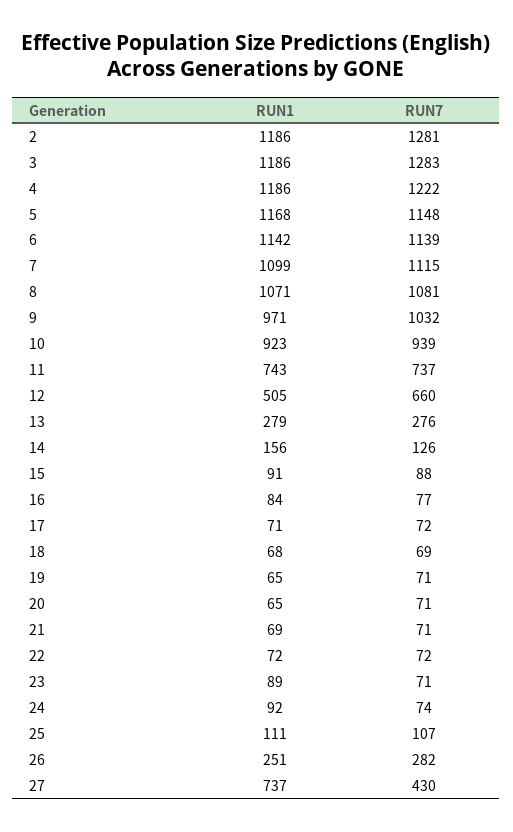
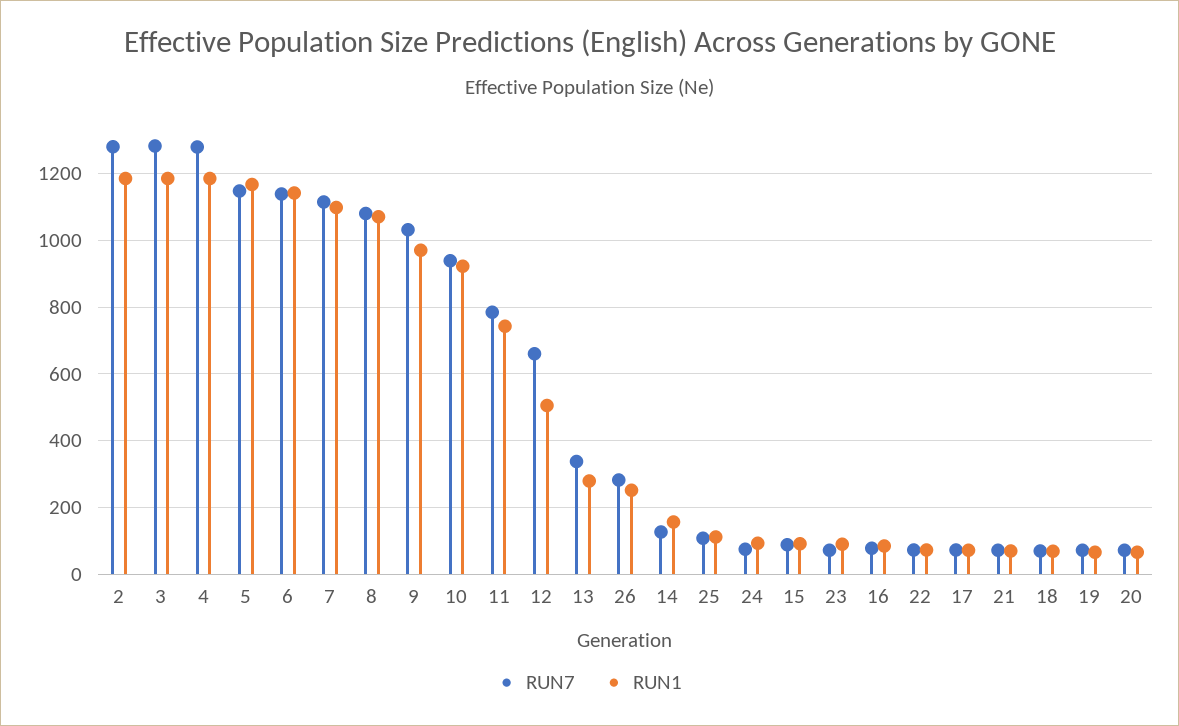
RUN7, 4: 1222 -> 1280
RUN7, 11: 737 -> 780
RUN7, 13: 276 -> 340
RUN1, 27: 737 -> none
RUN7, 27: 430 -> none

